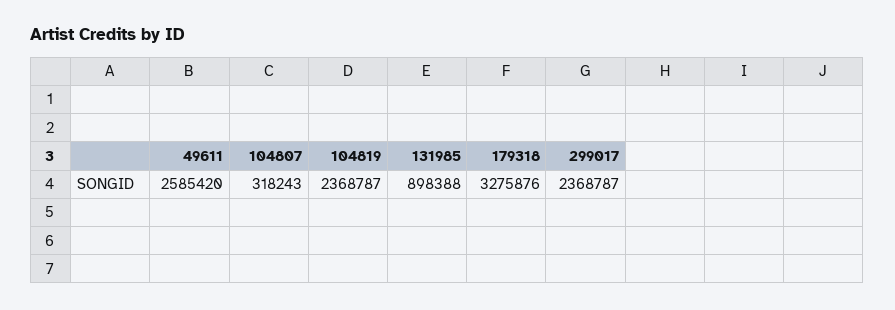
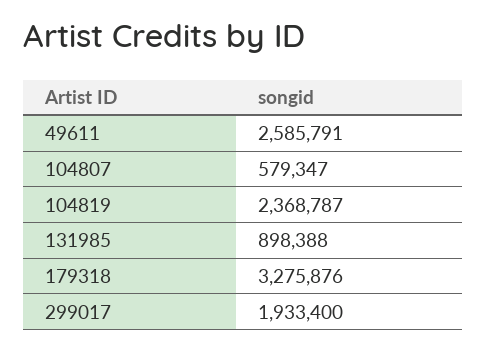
49611: 2585420 -> 2585791
104807: 318243 -> 579347
299017: 2368787 -> 1933400

